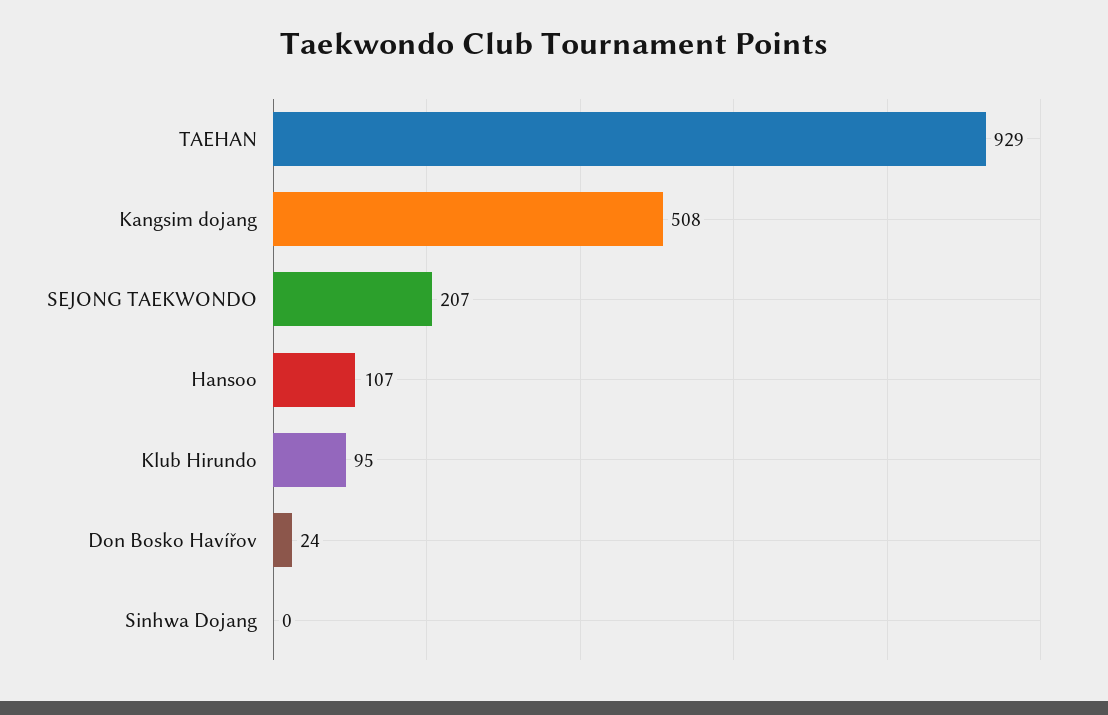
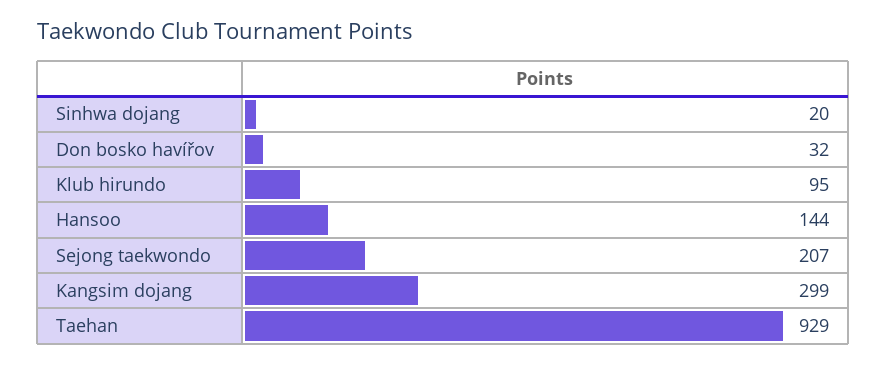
Kangsim dojang: 508 -> 299
Hansoo: 107 -> 144
Don Bosko Havířov: 24 -> 32
Sinhwa Dojang: 0 -> 20

